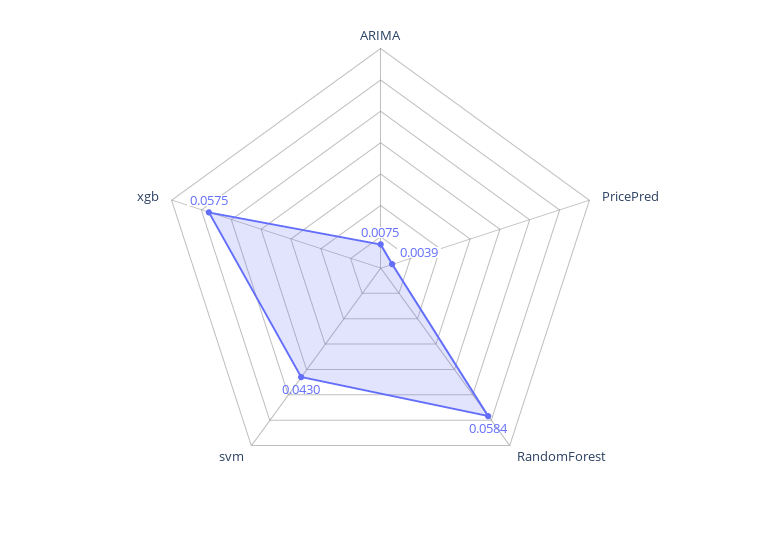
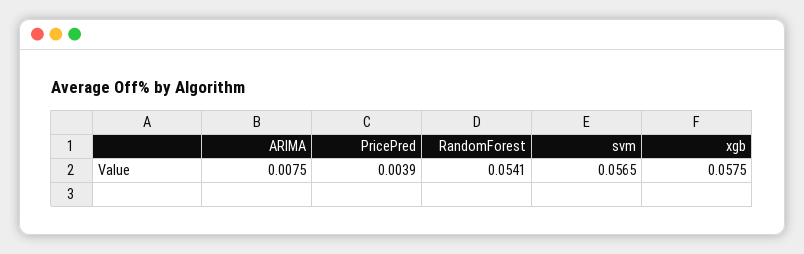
RandomForest: 0.0584 -> 0.0541
svm: 0.043 -> 0.0565

